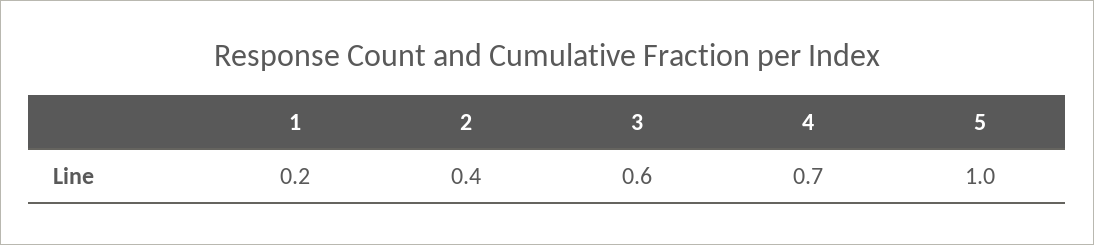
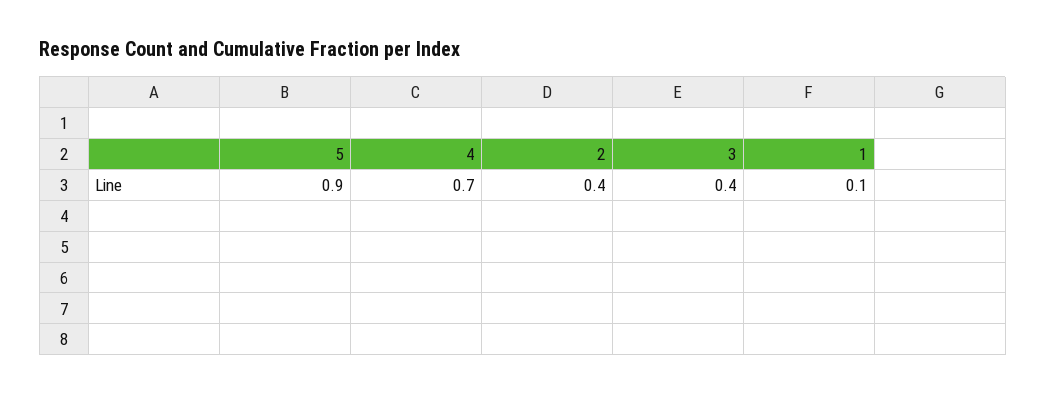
1: 0.2 -> 0.1
3: 0.6 -> 0.4
5: 1 -> 0.9

